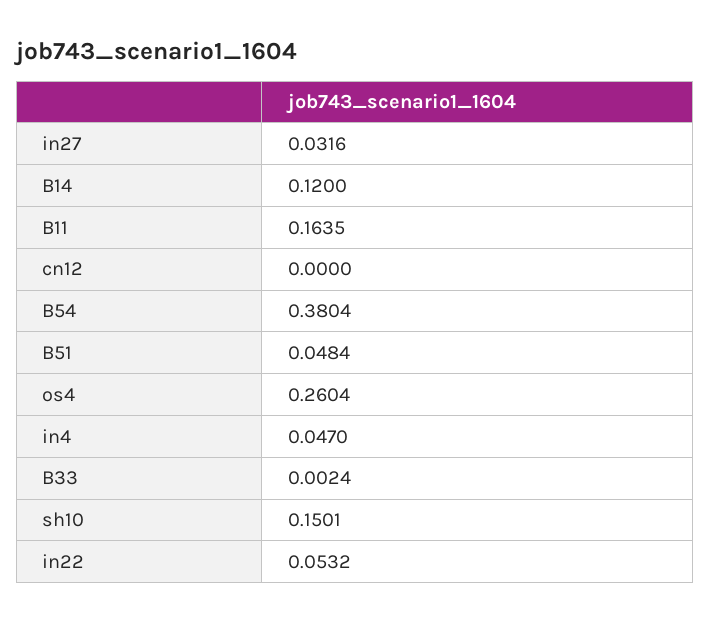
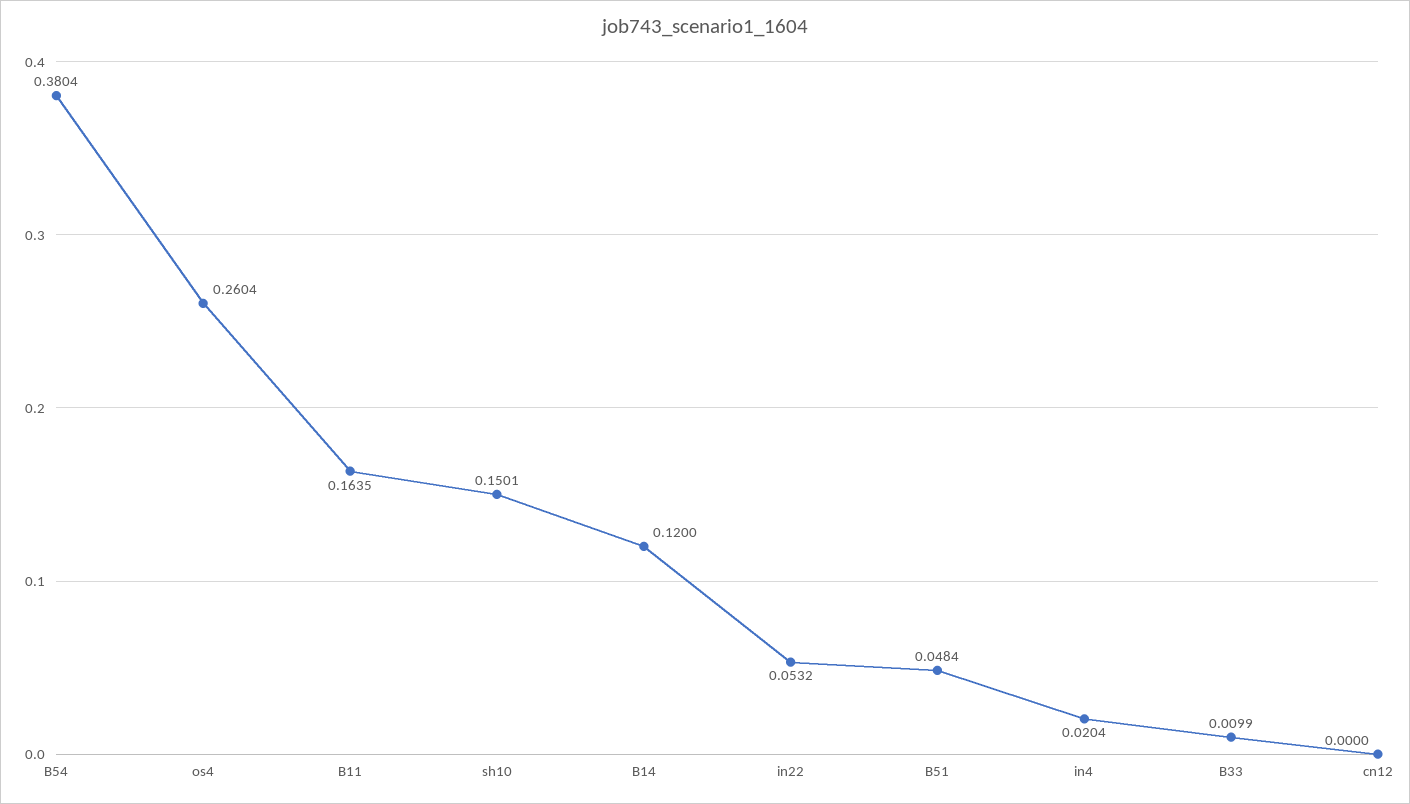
in27: 0.0316 -> none
in4: 0.047 -> 0.0204
B33: 0.0024 -> 0.0099

